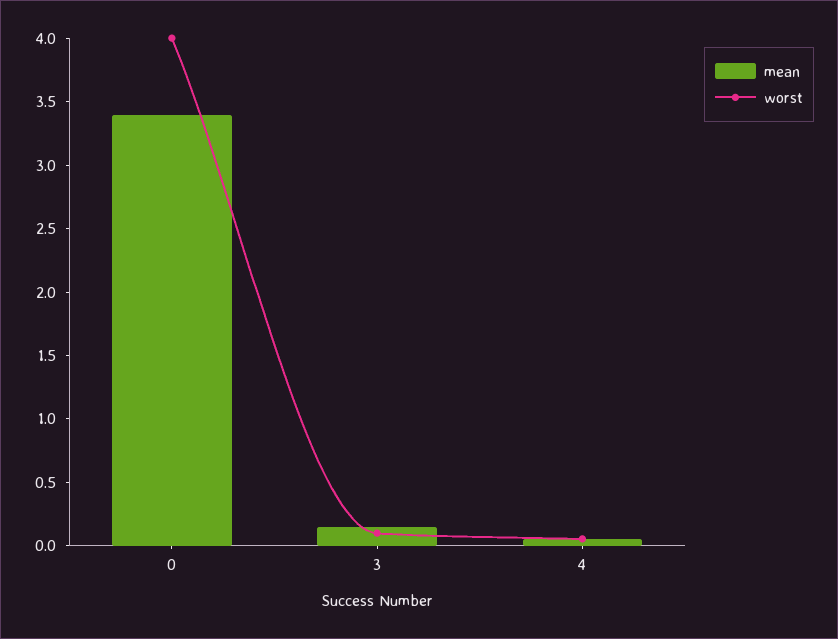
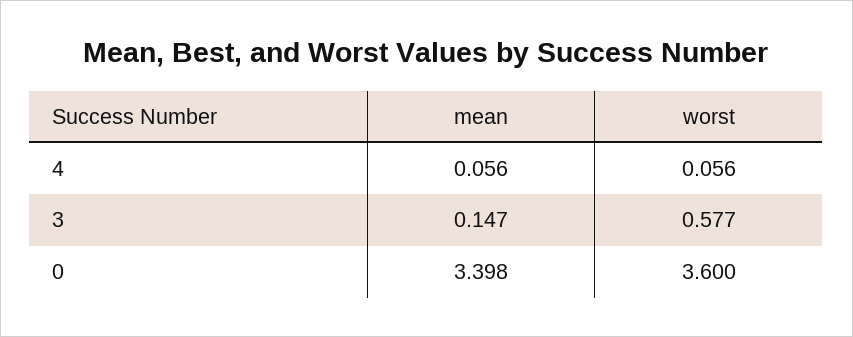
worst, 0: 4 -> 3.6
worst, 3: 0.1 -> 0.577

